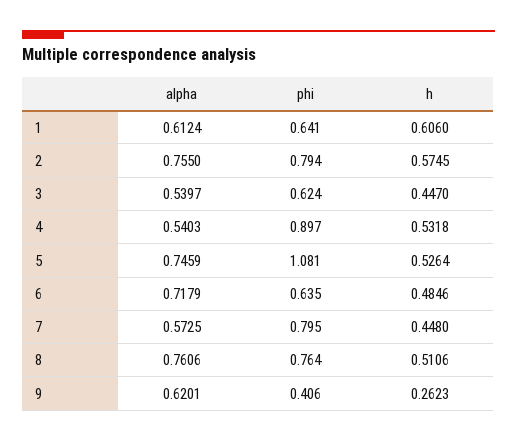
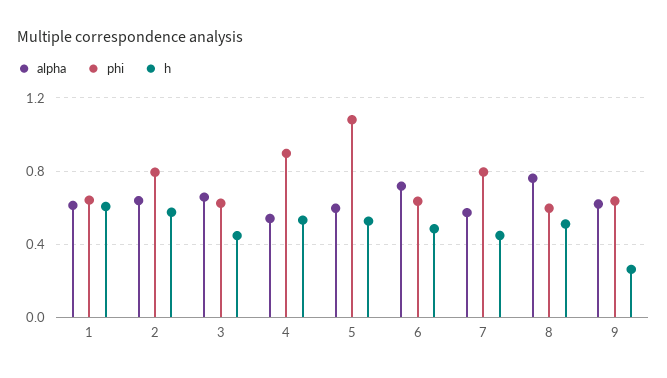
alpha, 2: 0.755 -> 0.65
alpha, 3: 0.5397 -> 0.65
alpha, 5: 0.7459 -> 0.6
phi, 8: 0.764 -> 0.6
phi, 9: 0.406 -> 0.65

